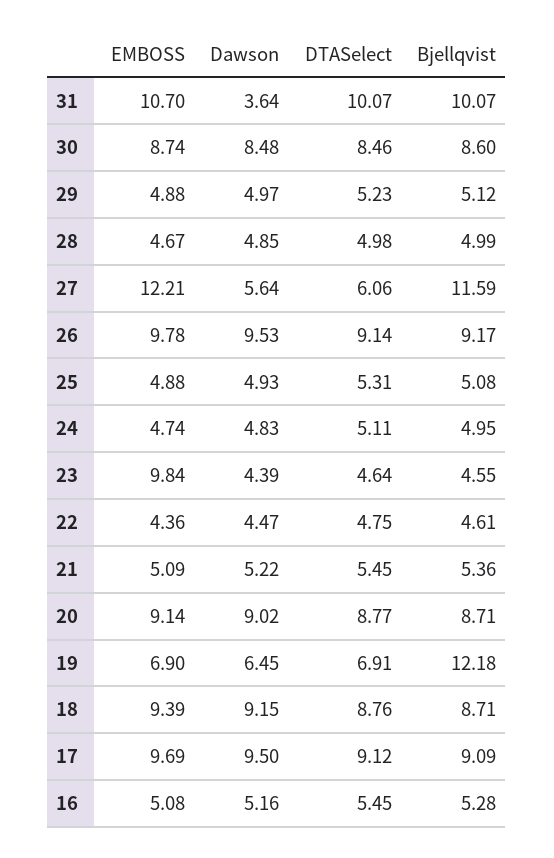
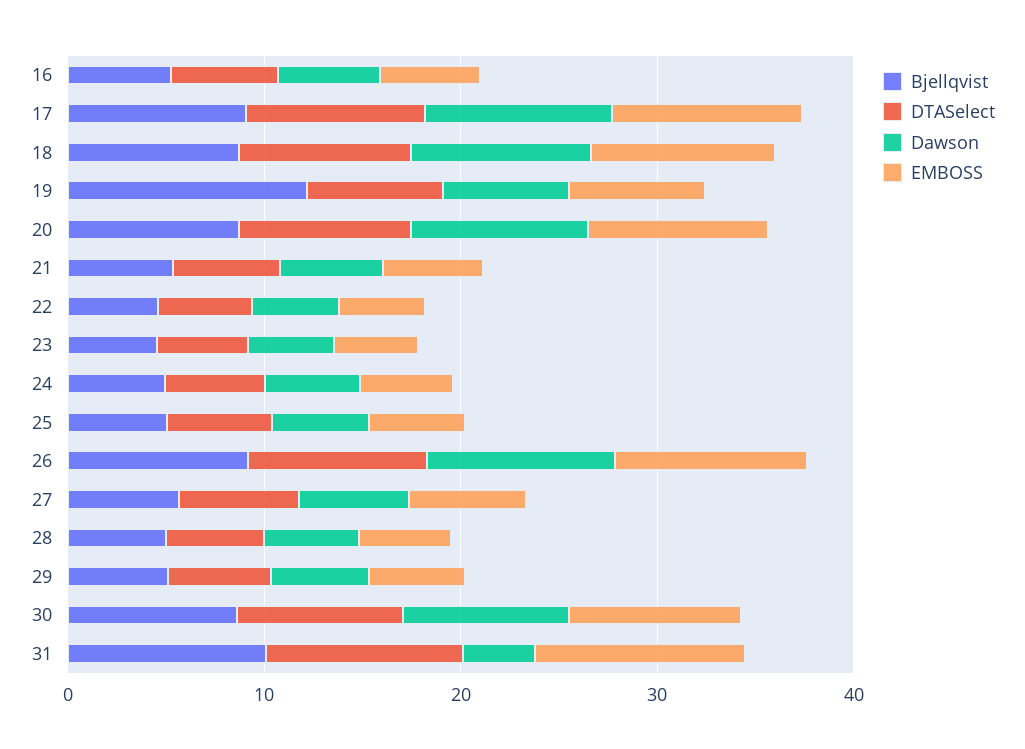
EMBOSS, 27: 12.21 -> 6
Bjellqvist, 27: 11.59 -> 6
EMBOSS, 23: 9.84 -> 4

